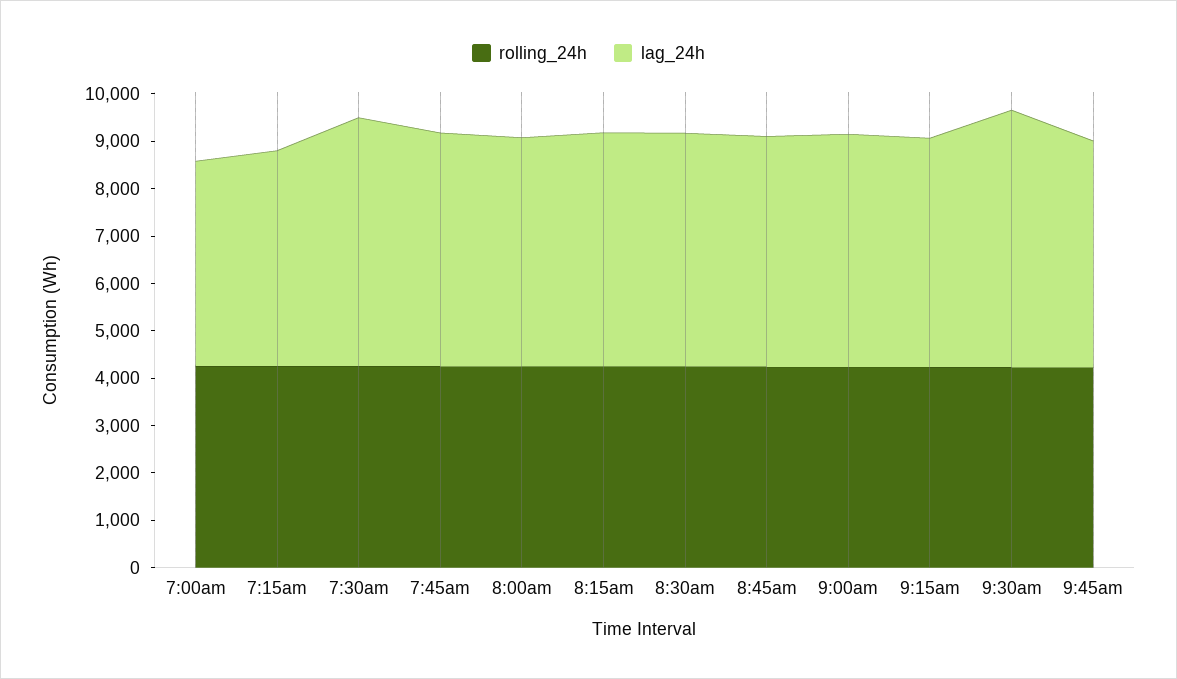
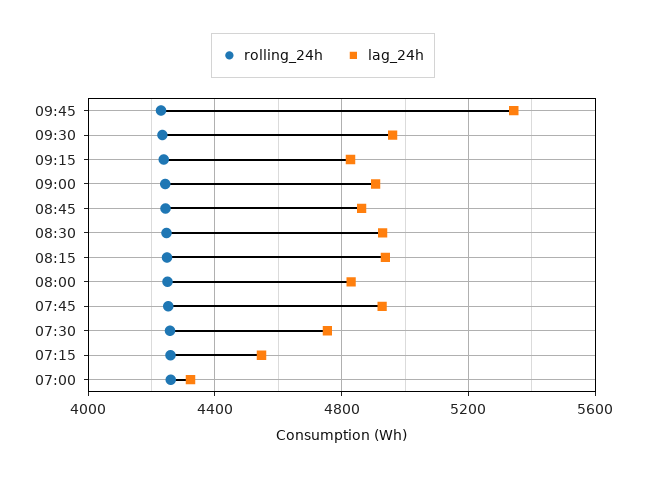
lag_24h, 7:30am: 5200 -> 4750
lag_24h, 9:30am: 5400 -> 4950
lag_24h, 9:45am: 4800 -> 5350

